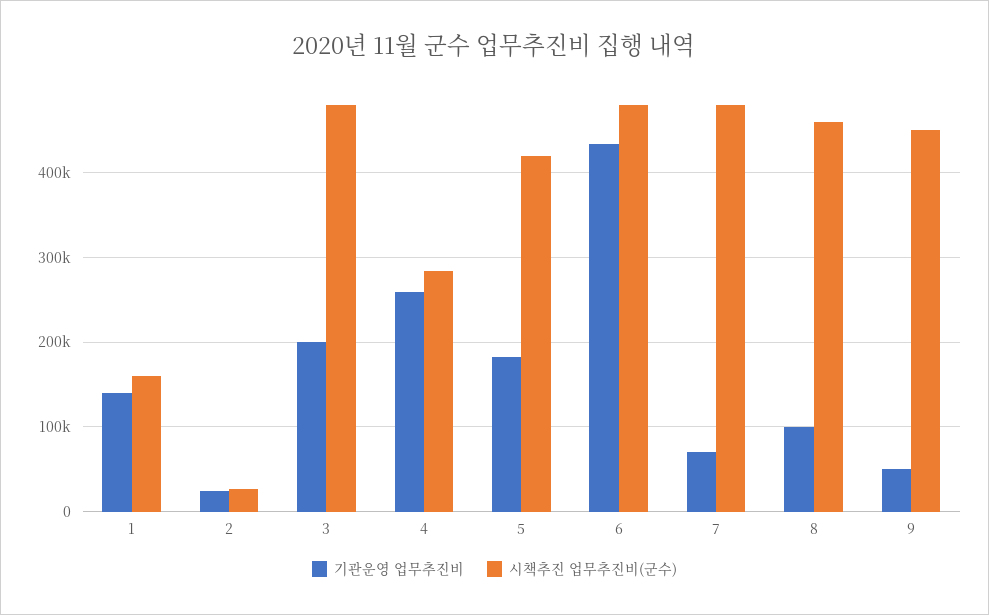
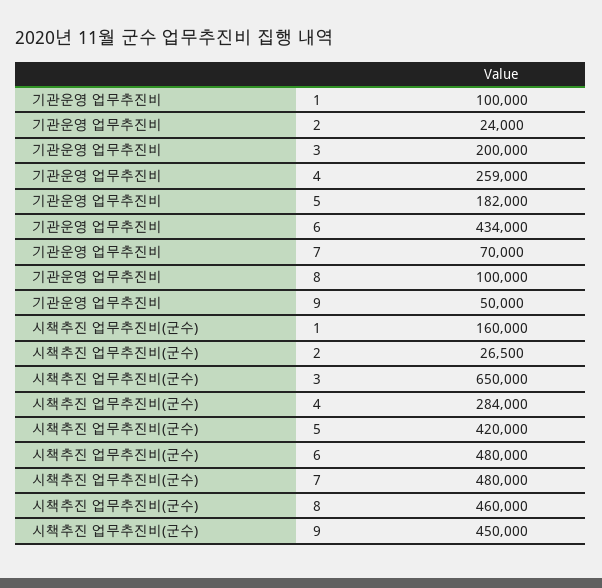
기관운영 업무추진비, 1: 140000 -> 100000
시책추진 업무추진비(군수), 3: 480000 -> 650000

